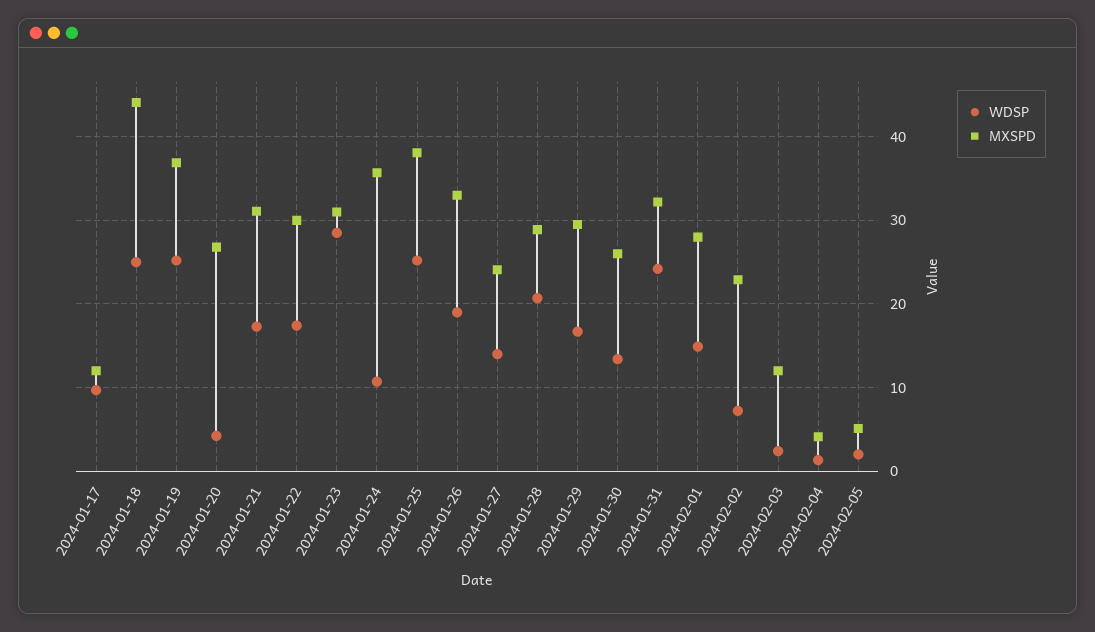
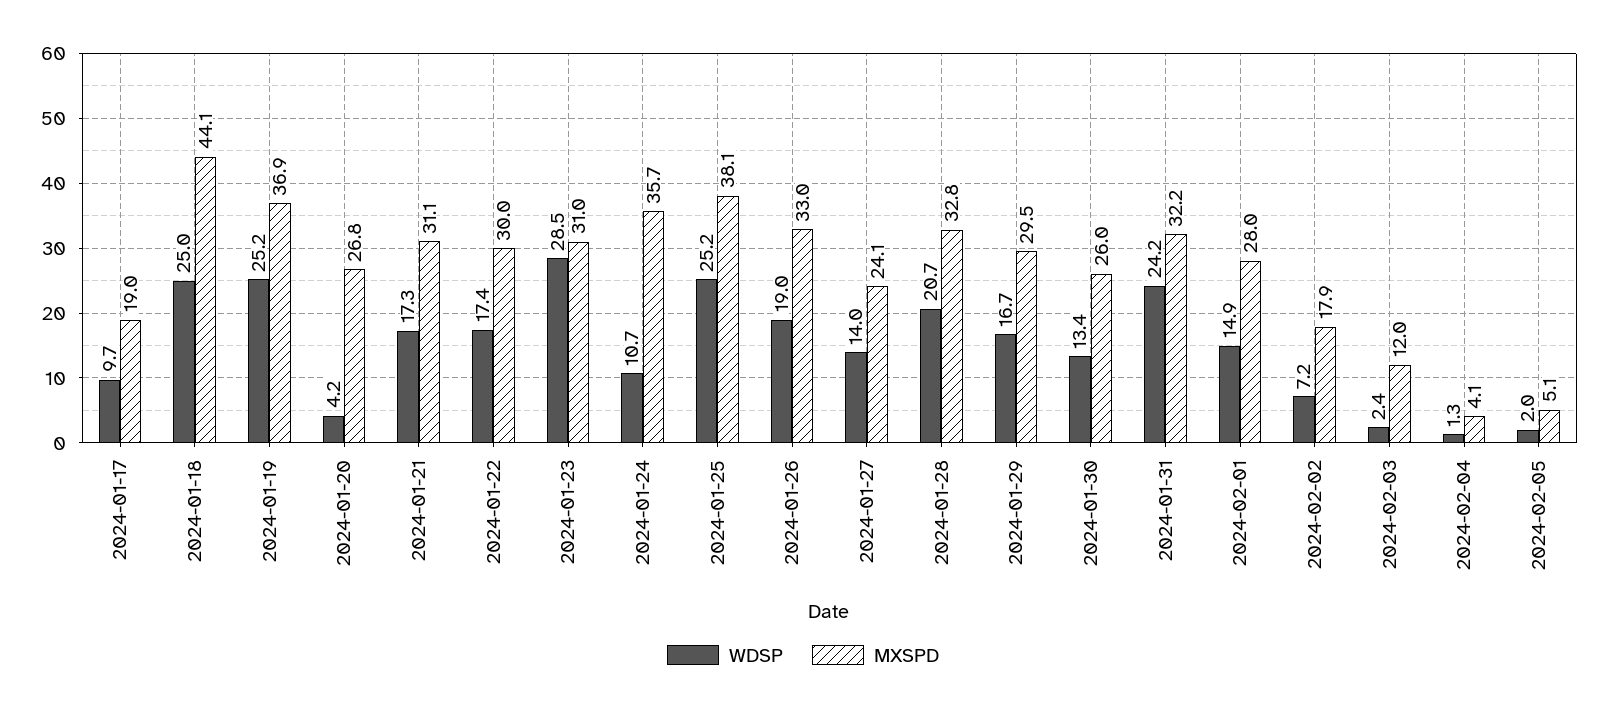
MXSPD, 2024-01-17: 12 -> 19
MXSPD, 2024-01-28: 29 -> 32.8
MXSPD, 2024-02-02: 23 -> 17.9

